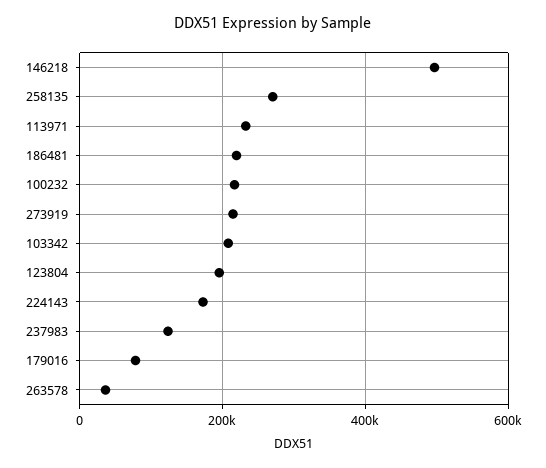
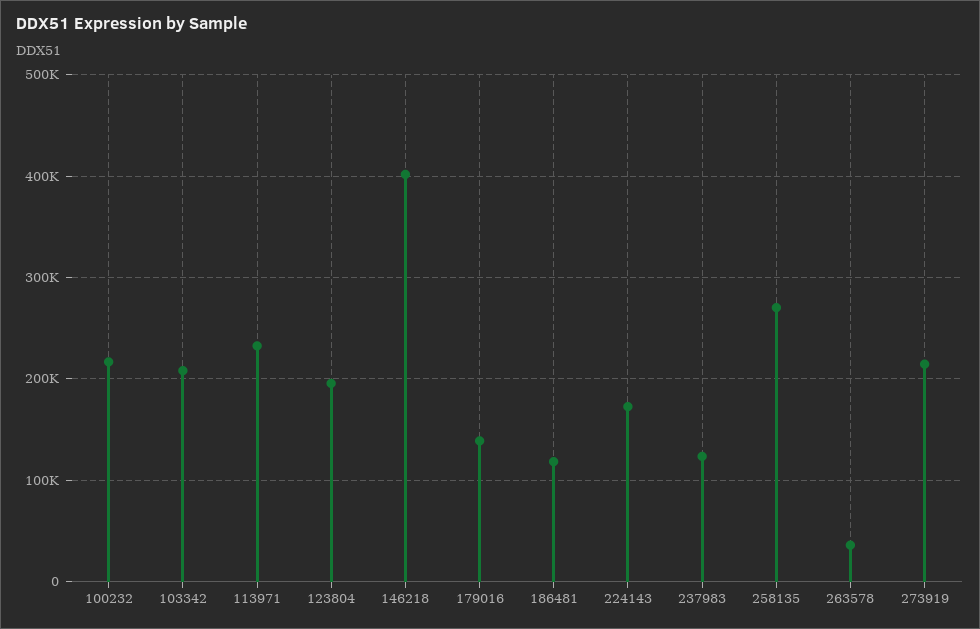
146218: 500000 -> 400000
186481: 220000 -> 120000
179016: 80000 -> 140000

